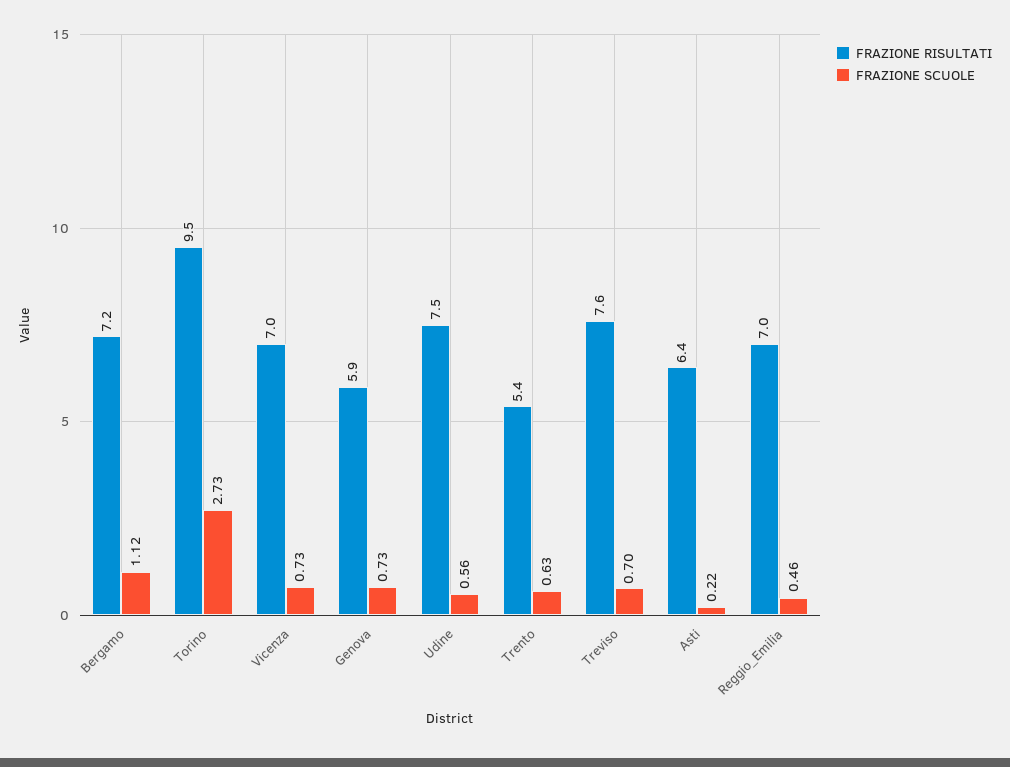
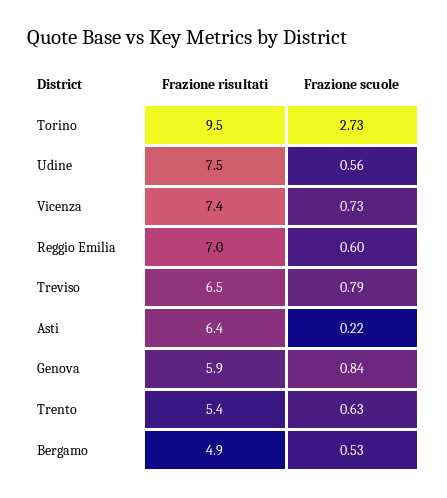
FRAZIONE RISULTATI, Bergamo: 7.2 -> 4.9
FRAZIONE SCUOLE, Bergamo: 1.12 -> 0.53
FRAZIONE RISULTATI, Vicenza: 7 -> 7.4
FRAZIONE SCUOLE, Genova: 0.73 -> 0.84
FRAZIONE RISULTATI, Treviso: 7.6 -> 6.5
FRAZIONE SCUOLE, Treviso: 0.7 -> 0.79
FRAZIONE SCUOLE, Reggio_Emilia: 0.46 -> 0.6

